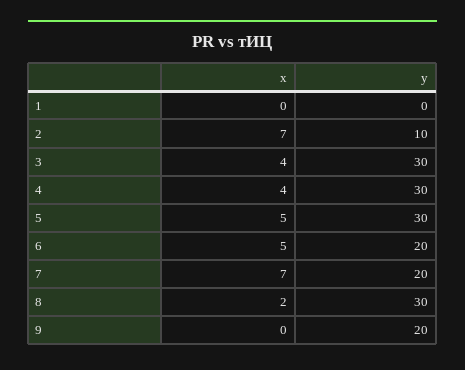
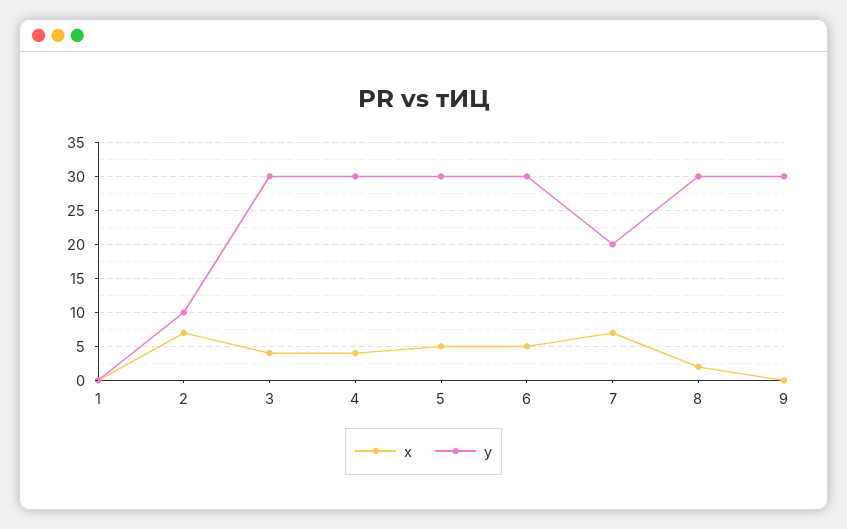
y, 6: 20 -> 30
y, 9: 20 -> 30

